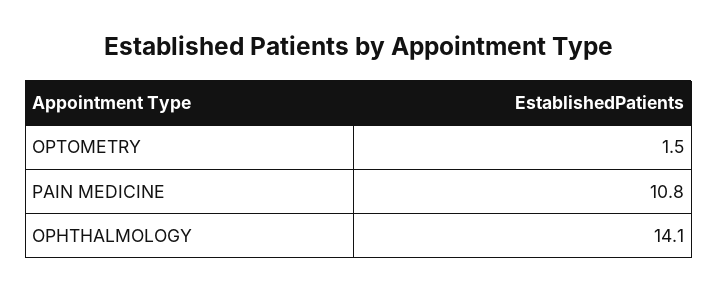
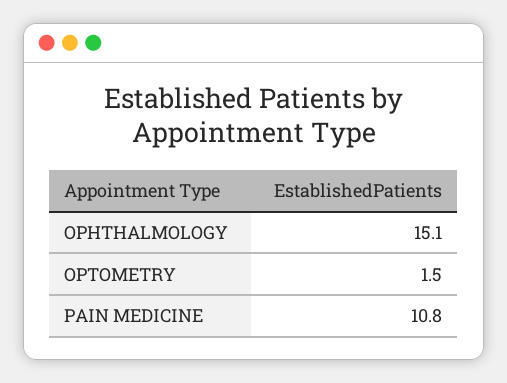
OPHTHALMOLOGY: 14.1 -> 15.1

